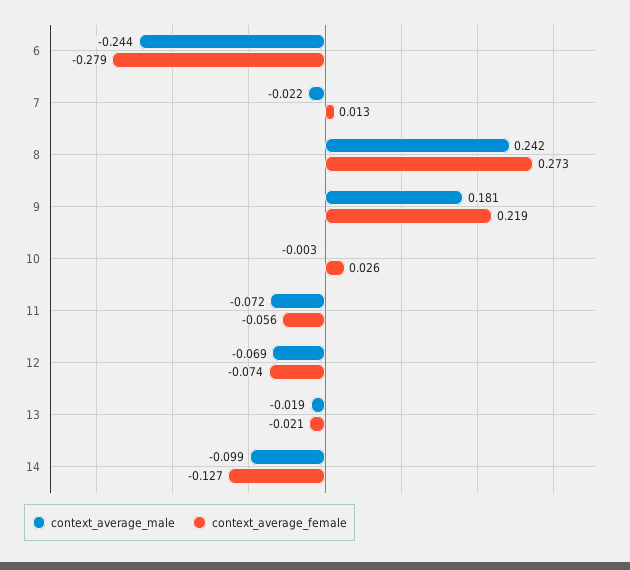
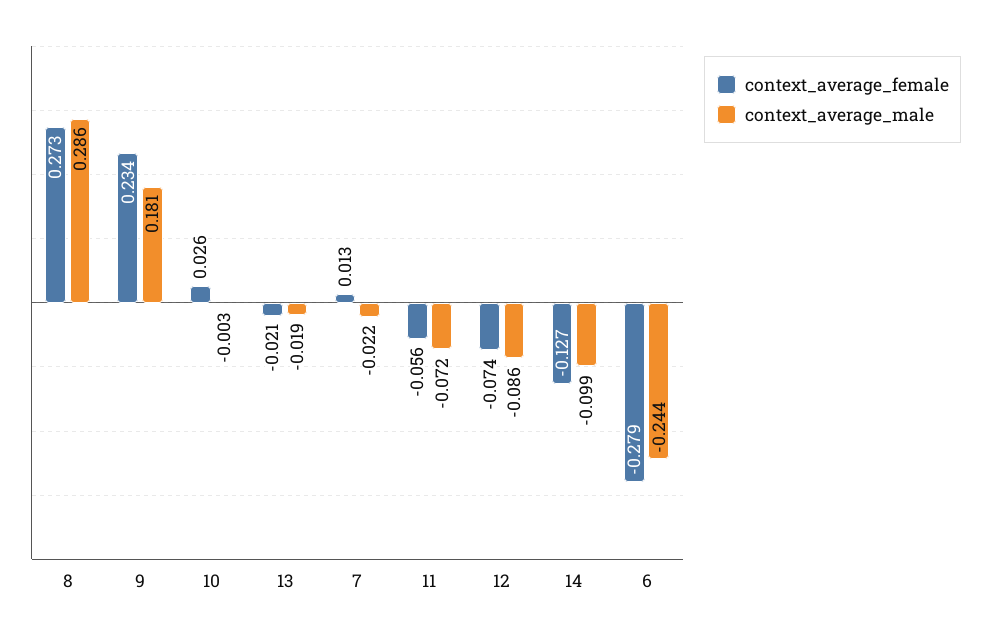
context_average_male, 8: 0.242 -> 0.286
context_average_female, 9: 0.219 -> 0.234
context_average_male, 12: -0.069 -> -0.086

